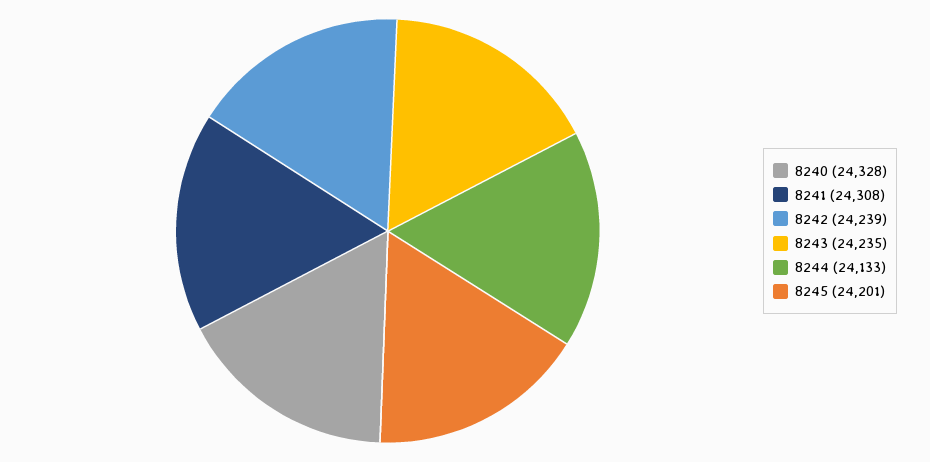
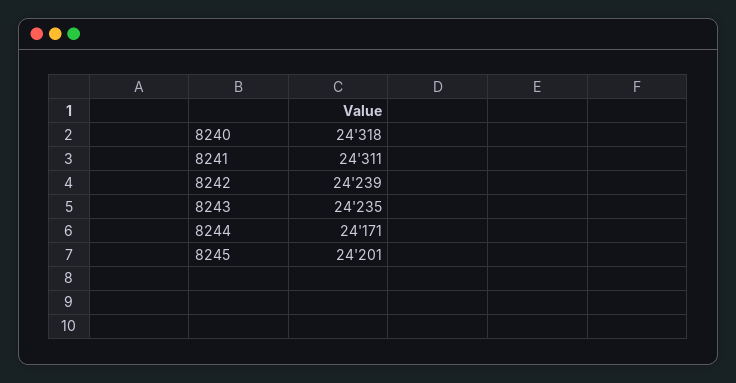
8240: 24328 -> 24318
8241: 24308 -> 24311
8244: 24133 -> 24171

